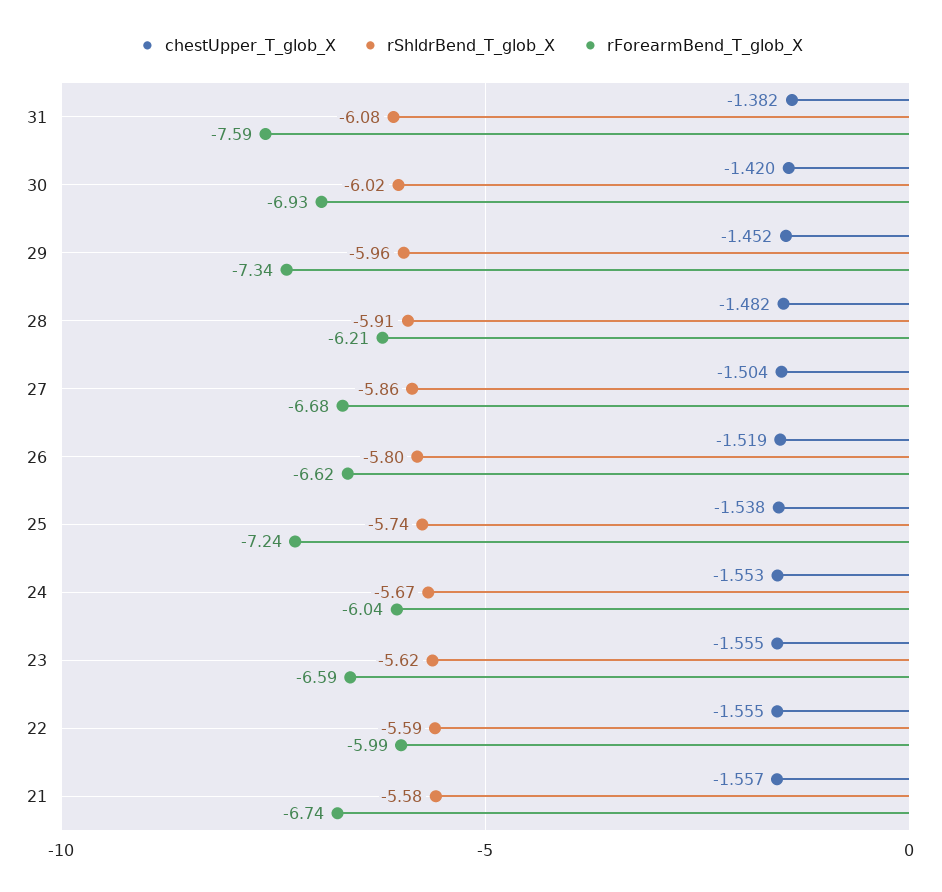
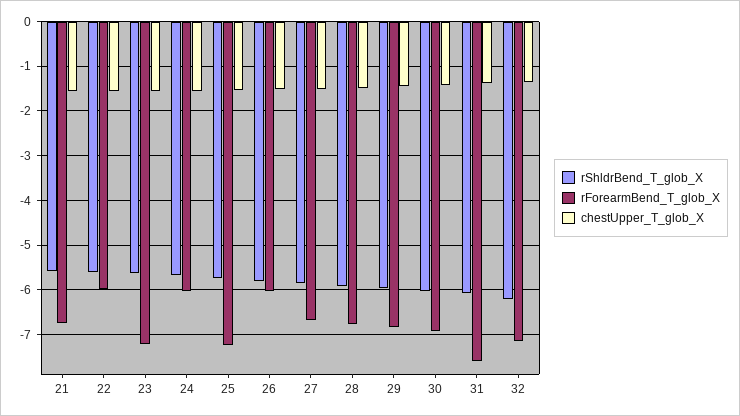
rForearmBend_T_glob_X, 29: -7.34 -> -6.8
rForearmBend_T_glob_X, 28: -6.21 -> -6.8
rForearmBend_T_glob_X, 26: -6.62 -> -6
rForearmBend_T_glob_X, 23: -6.59 -> -7.2
rShldrBend_T_glob_X, 32: none -> -6.2
rForearmBend_T_glob_X, 32: none -> -7.2
chestUpper_T_glob_X, 32: none -> -1.4

